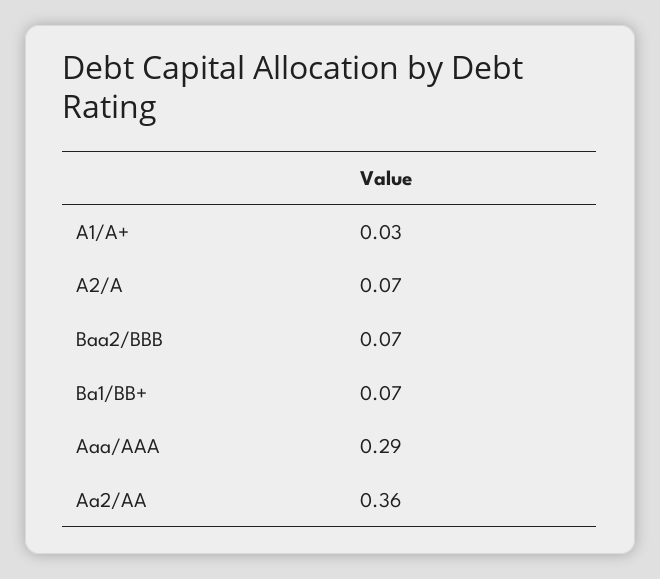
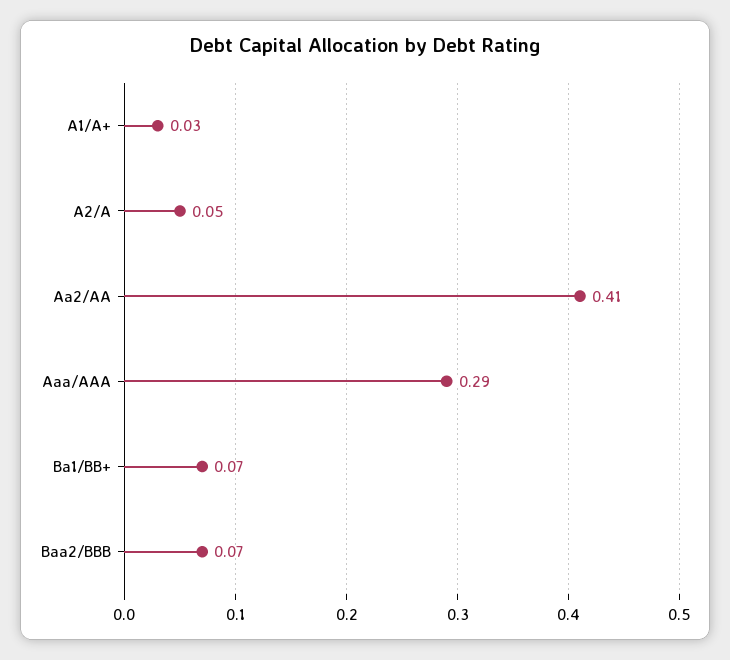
A2/A: 0.07 -> 0.05
Aa2/AA: 0.36 -> 0.41

